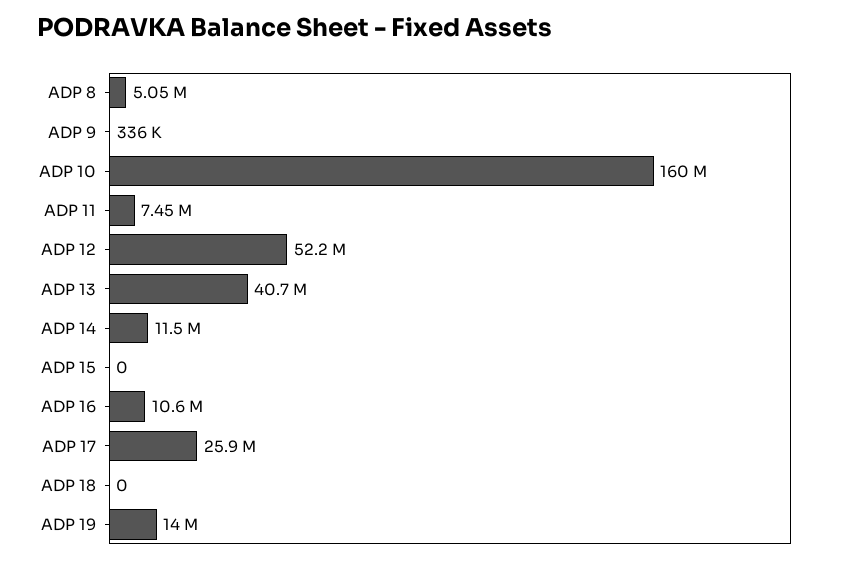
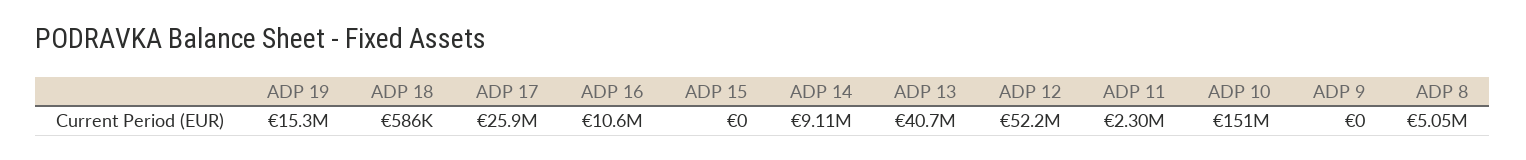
ADP 9: 336000 -> 0
ADP 10: 160000000 -> 151000000
ADP 11: 7450000 -> 2300000
ADP 14: 11500000 -> 9110000
ADP 18: 0 -> 586000
ADP 19: 14000000 -> 15300000

